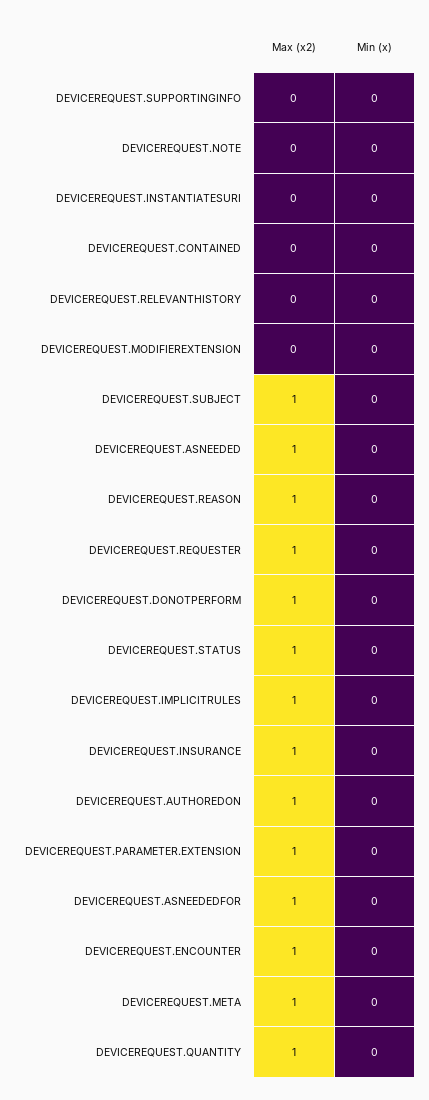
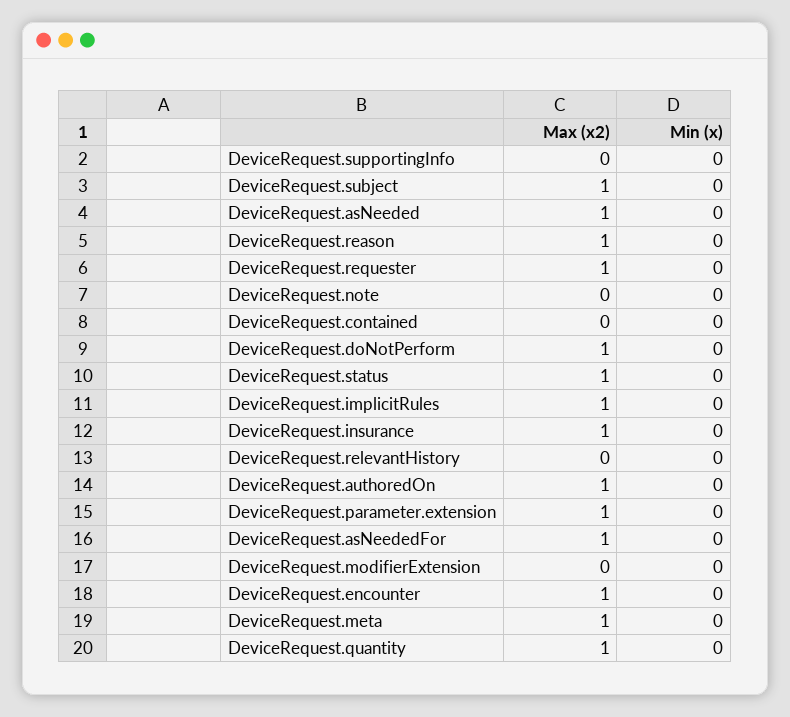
Max (x2), DEVICEREQUEST.INSTANTIATESURI: 0 -> none
Min (x), DEVICEREQUEST.INSTANTIATESURI: 0 -> none

